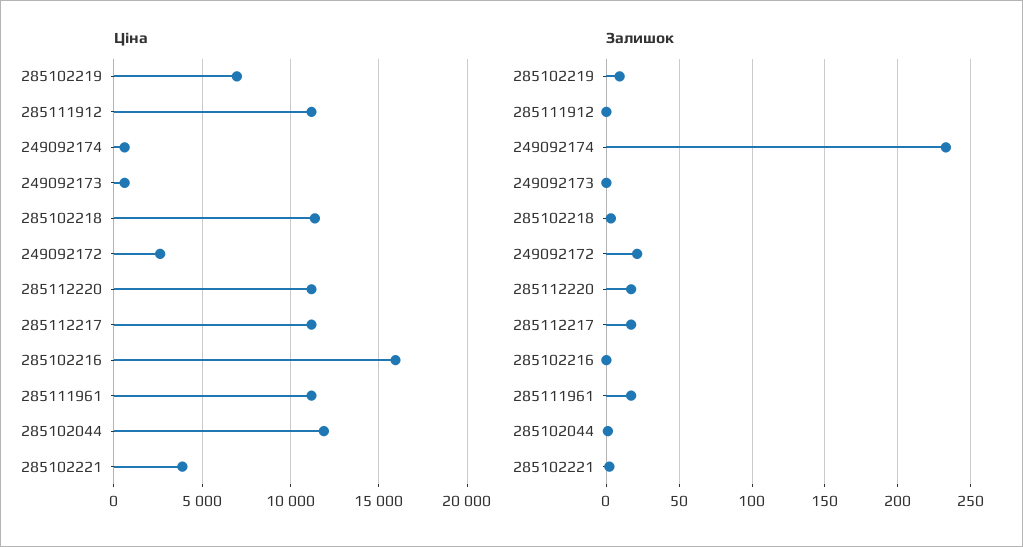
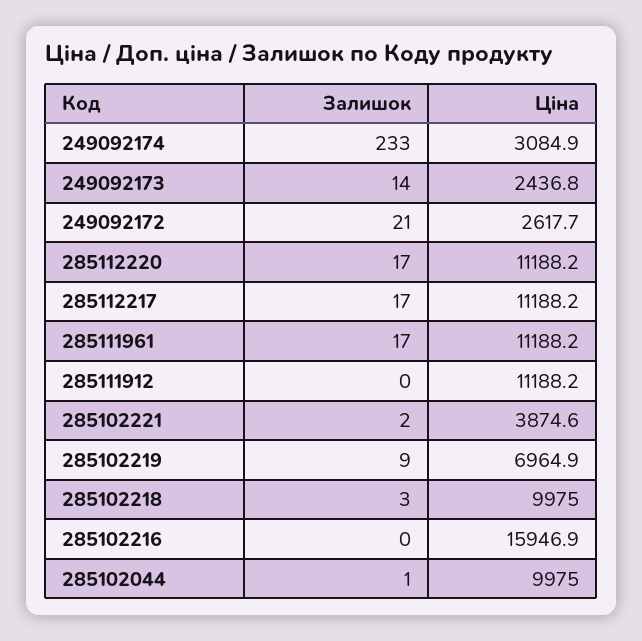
Ціна, 249092174: 500 -> 3084.9
Ціна, 249092173: 500 -> 2436.8
Ціна, 285102218: 11500 -> 9975
Ціна, 285102044: 12000 -> 9975
Залишок, 249092173: 0 -> 14

